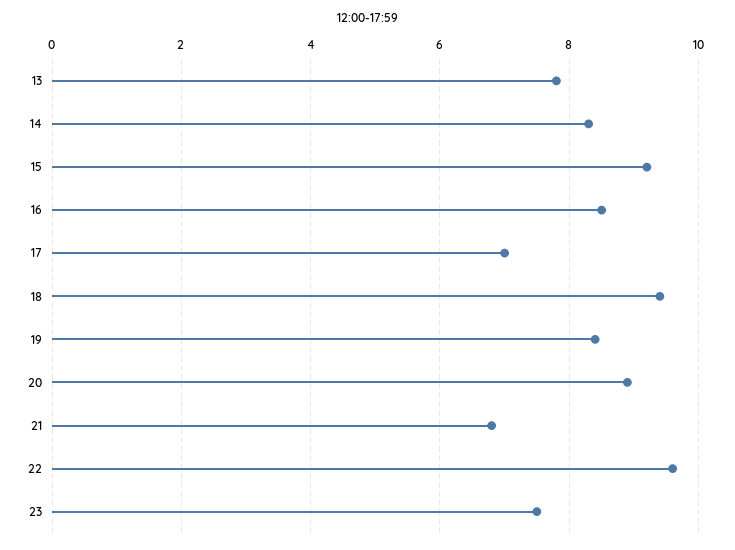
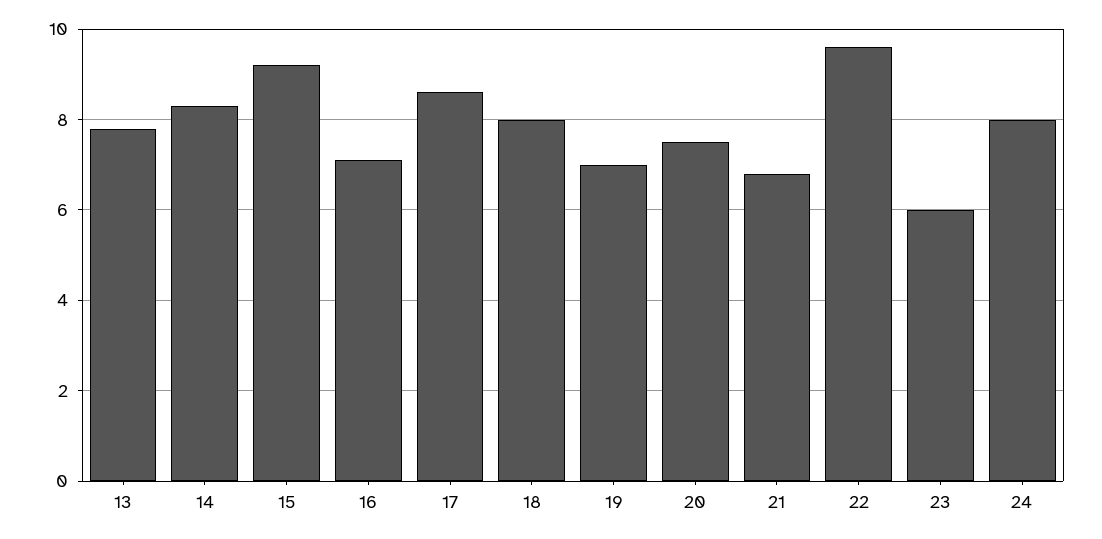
16: 8.5 -> 7
17: 7 -> 8.5
18: 9.5 -> 8
19: 8.5 -> 7
20: 9 -> 7.5
23: 7.5 -> 6
24: none -> 8

